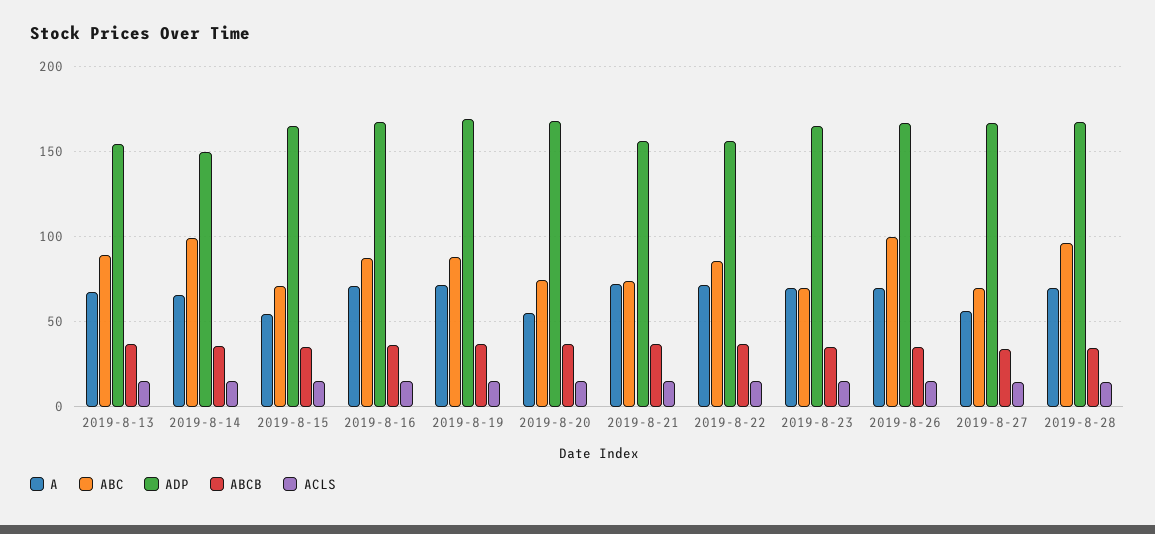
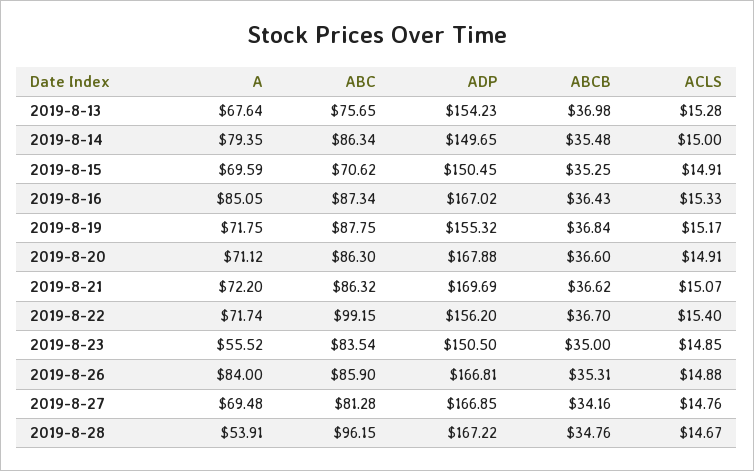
ABC, 2019-8-13: 90 -> 75.65
A, 2019-8-14: 65 -> 79.35
ABC, 2019-8-14: 100 -> 86.34
A, 2019-8-15: 55 -> 69.59
ADP, 2019-8-15: 165 -> 150.45
A, 2019-8-16: 70 -> 85.05
ADP, 2019-8-19: 170 -> 155.32
A, 2019-8-20: 55 -> 71.12
ABC, 2019-8-20: 75 -> 86.3
ABC, 2019-8-21: 75 -> 86.32
ADP, 2019-8-21: 155 -> 169.69
ABC, 2019-8-22: 85 -> 99.15
A, 2019-8-23: 70 -> 55.52
ABC, 2019-8-23: 70 -> 83.54
ADP, 2019-8-23: 165 -> 150.5
A, 2019-8-26: 70 -> 84
ABC, 2019-8-26: 100 -> 85.9
A, 2019-8-27: 55 -> 69.48
ABC, 2019-8-27: 70 -> 81.28
A, 2019-8-28: 70 -> 53.91

